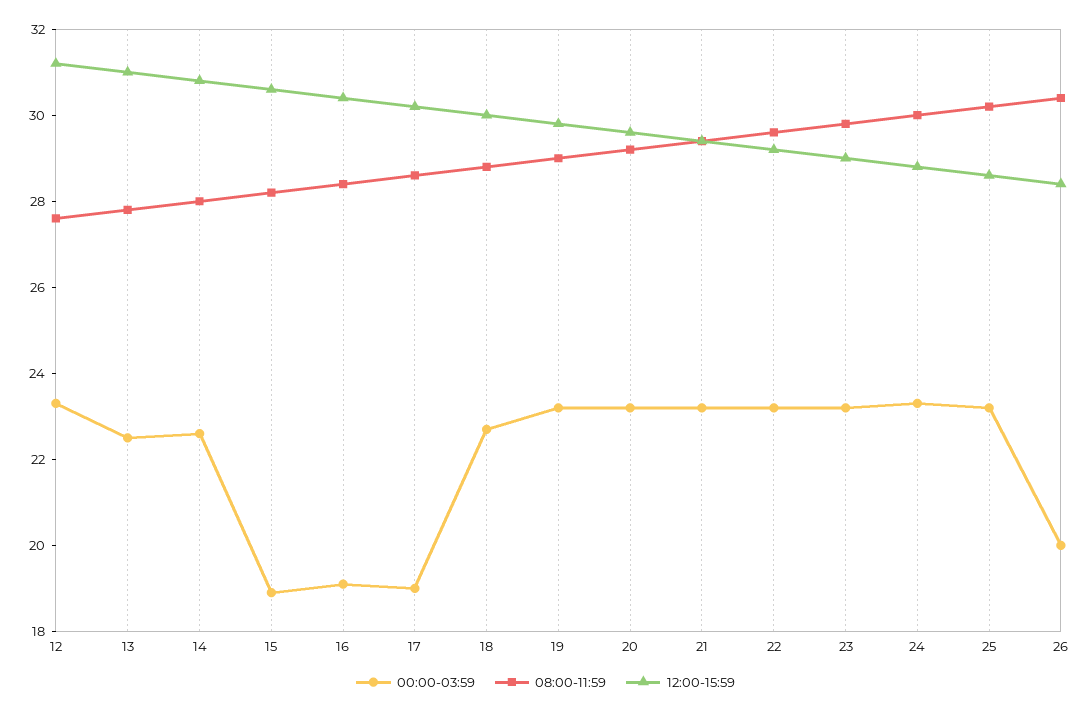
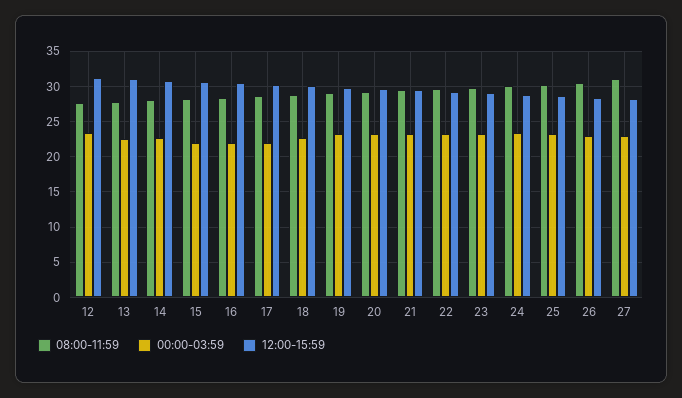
00:00-03:59, 15: 19 -> 22
00:00-03:59, 16: 19 -> 22
00:00-03:59, 17: 19 -> 22
00:00-03:59, 26: 20 -> 23
08:00-11:59, 27: none -> 31
00:00-03:59, 27: none -> 23
12:00-15:59, 27: none -> 28

